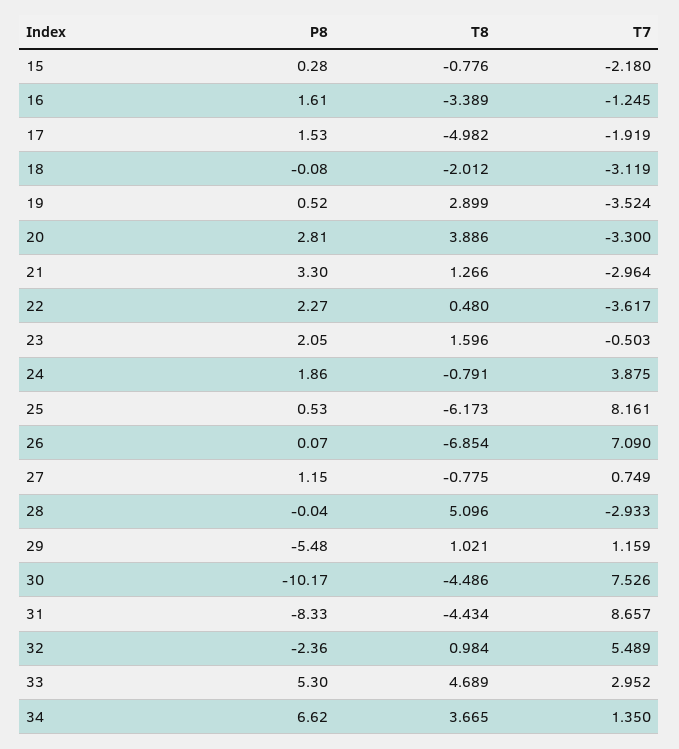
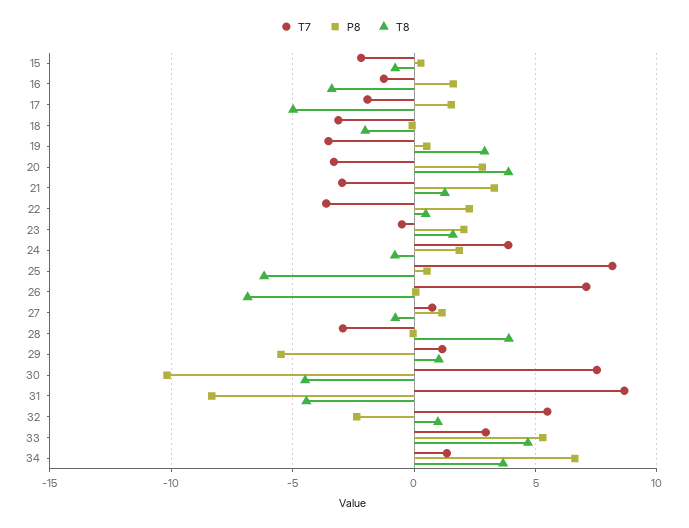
T8, 28: 5.096 -> 4

